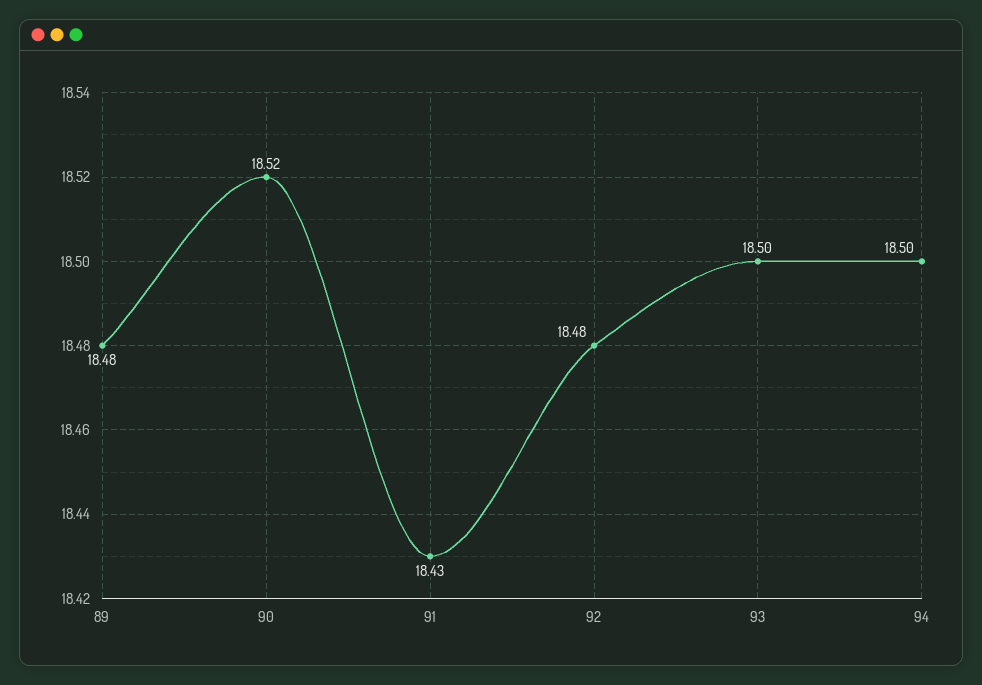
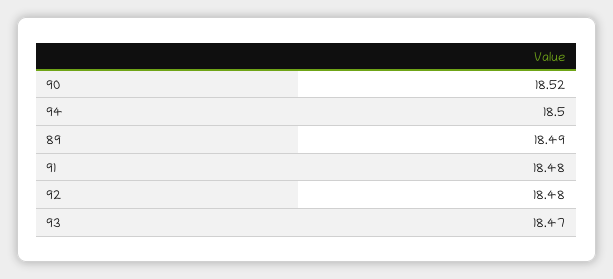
89: 18.48 -> 18.49
91: 18.43 -> 18.48
93: 18.5 -> 18.47

